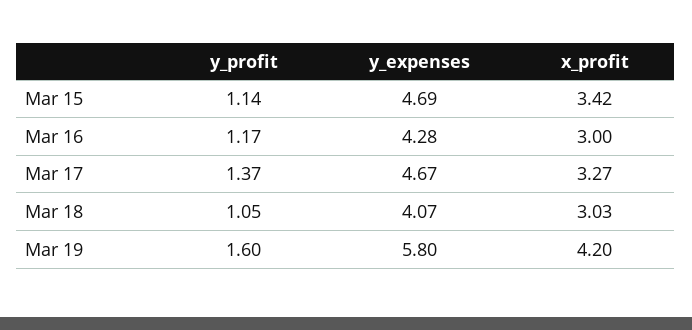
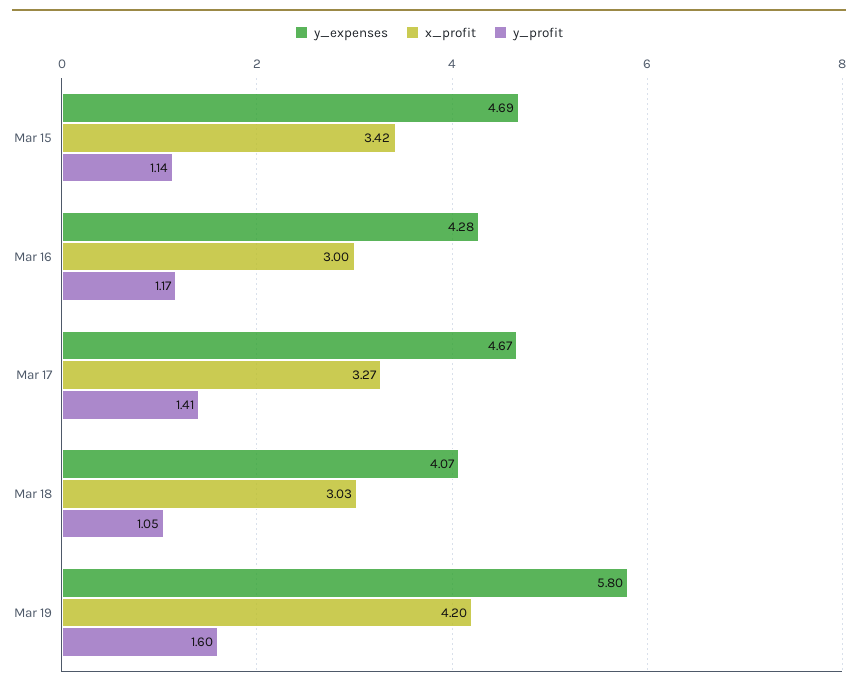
y_profit, Mar 17: 1.37 -> 1.41

